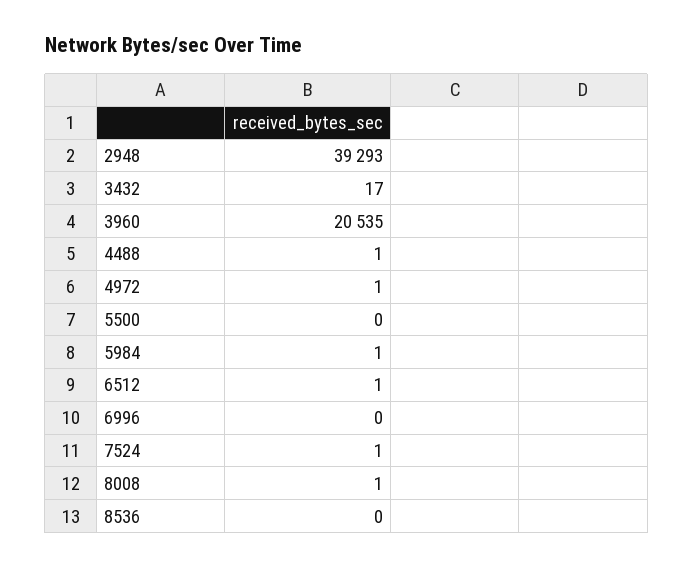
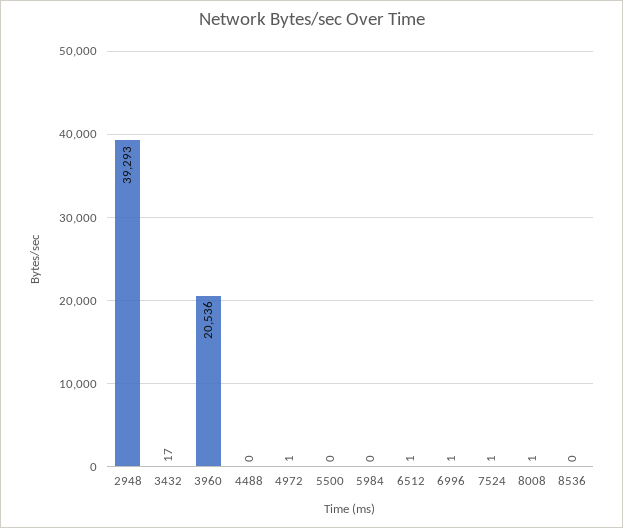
3960: 20535 -> 20536
4488: 1 -> 0
5984: 1 -> 0
6996: 0 -> 1

